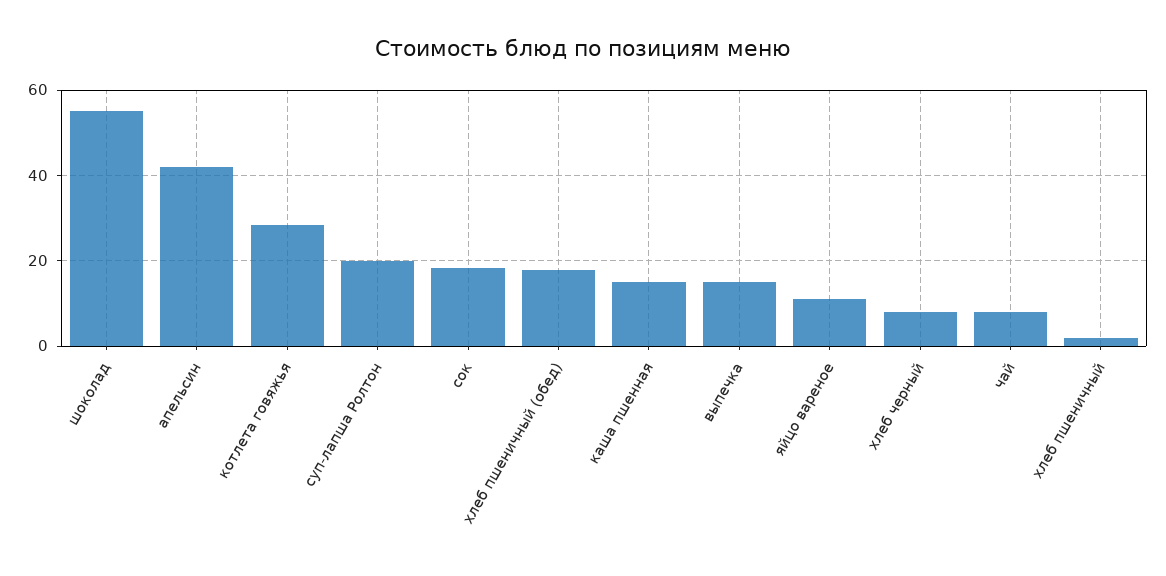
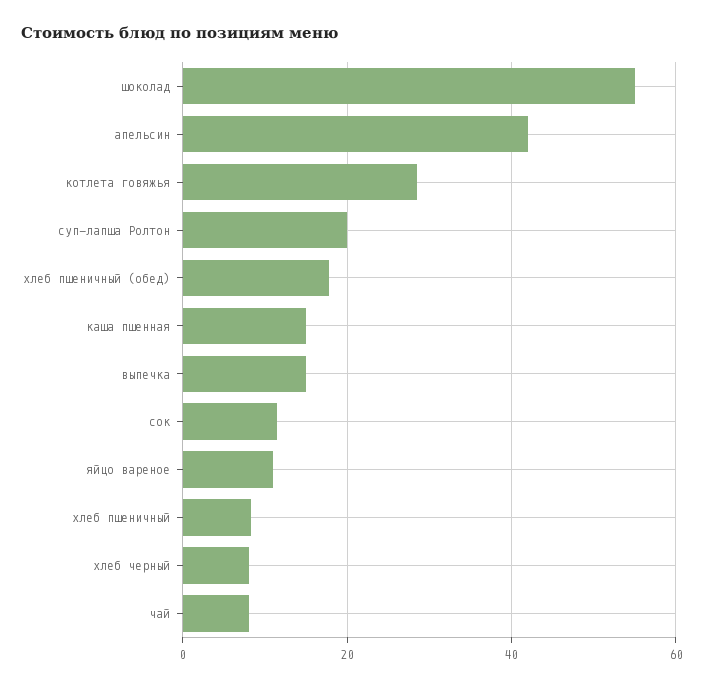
сок: 18 -> 12
хлеб пшеничный: 2 -> 8

